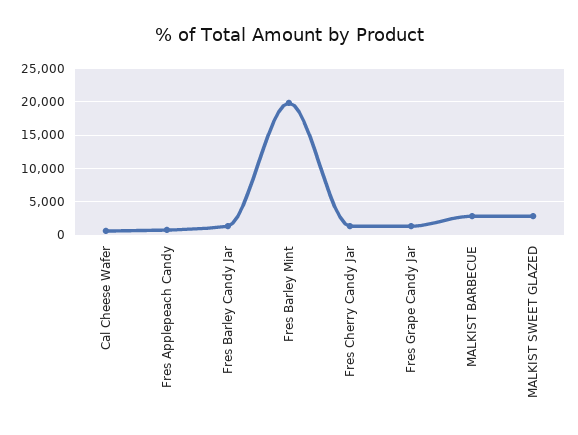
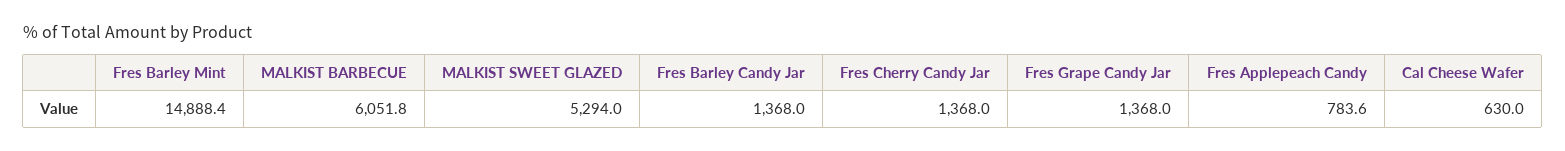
Fres Barley Mint: 20000 -> 14888.4
MALKIST BARBECUE: 3000 -> 6051.8
MALKIST SWEET GLAZED: 3000 -> 5294

